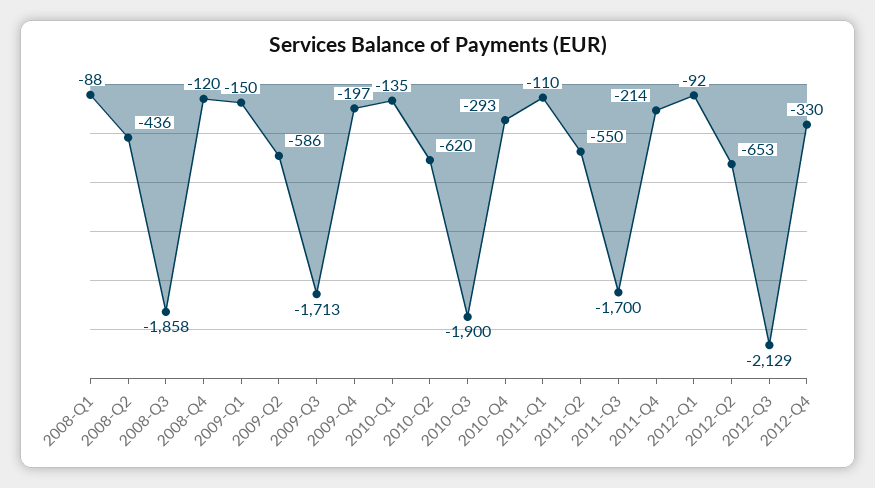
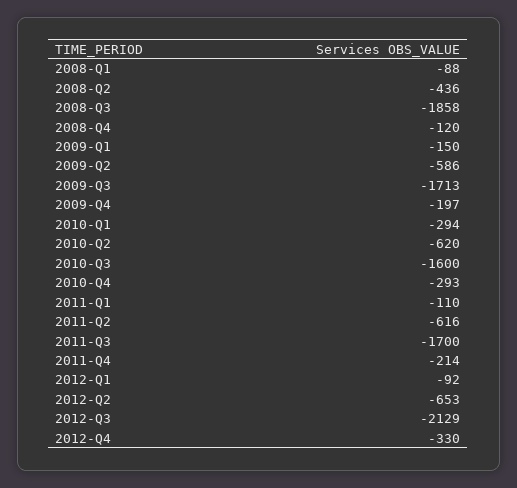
2010-Q1: -135 -> -294
2010-Q3: -1900 -> -1600
2011-Q2: -550 -> -616

